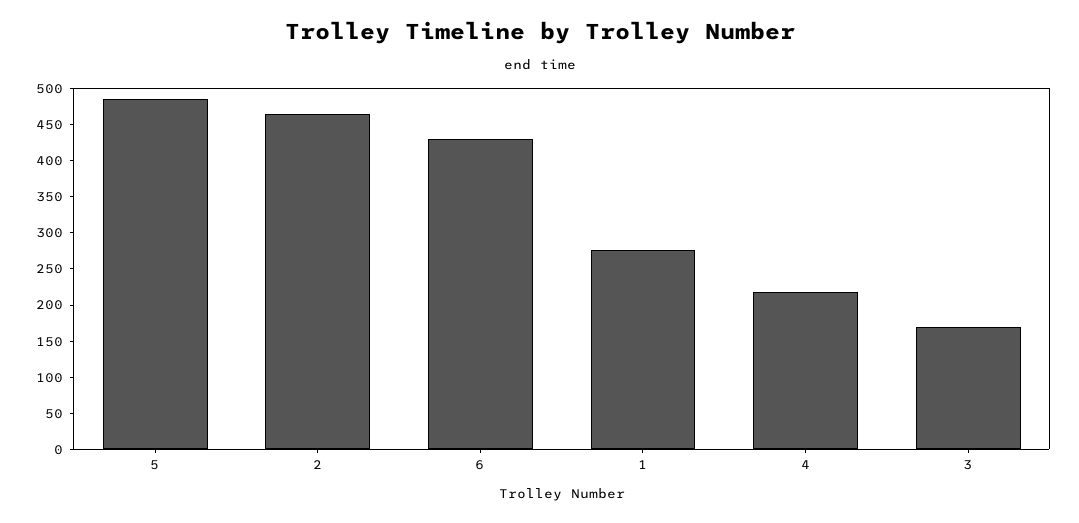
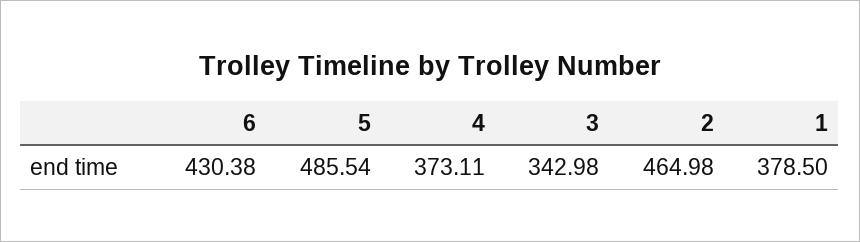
1: 275 -> 378.5
4: 225 -> 373.11
3: 175 -> 342.98

